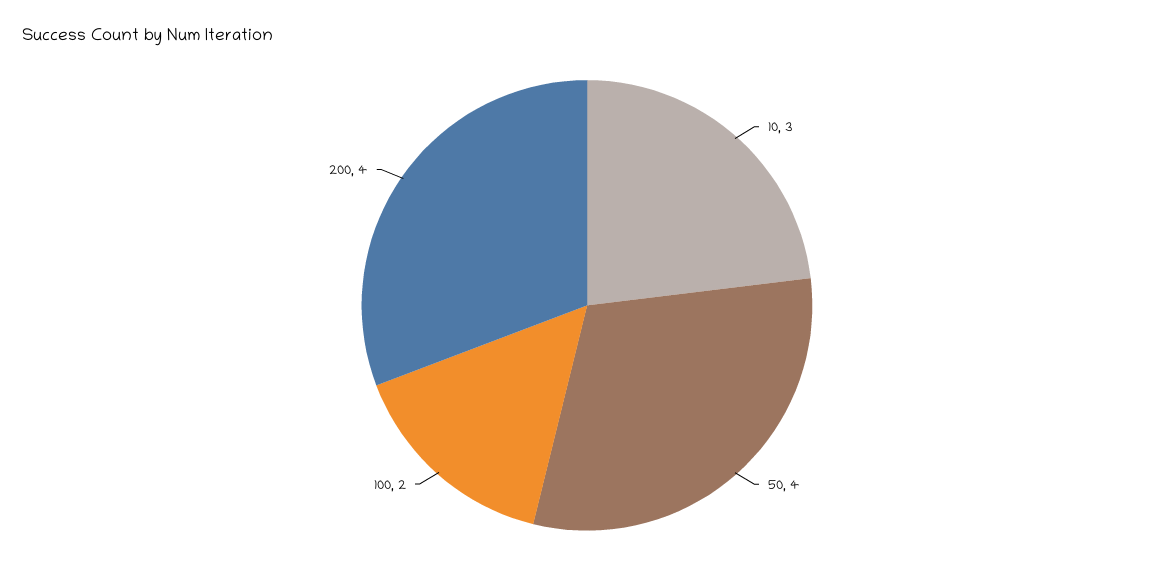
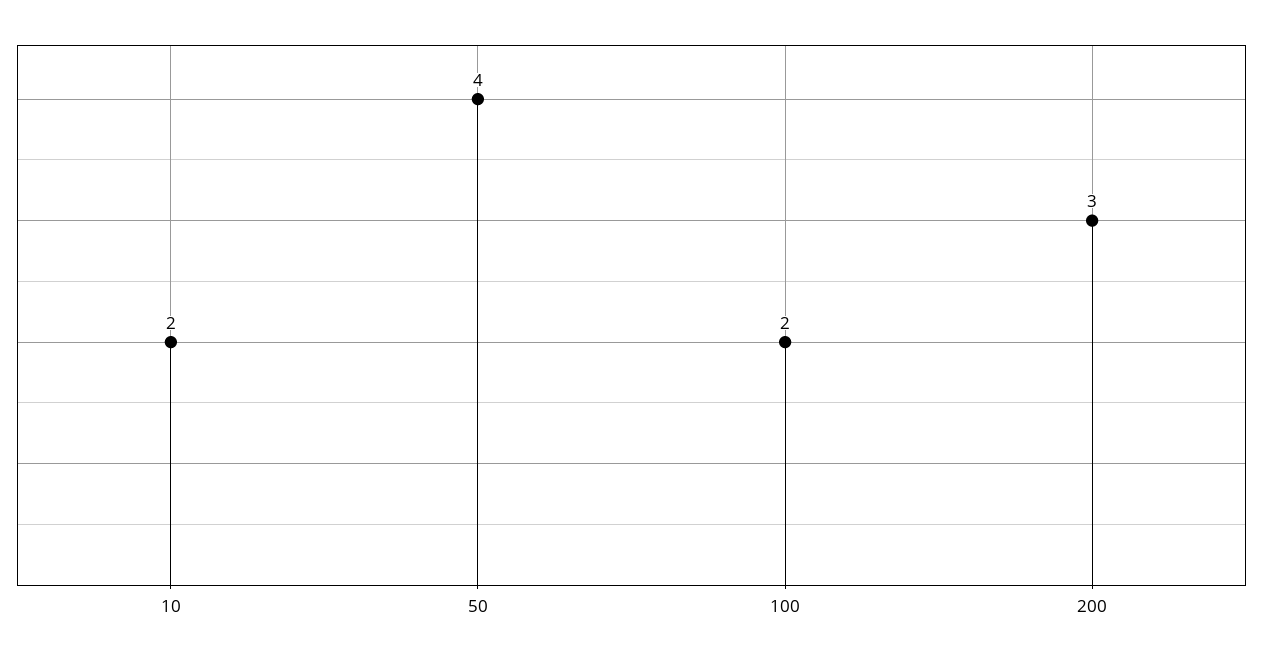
10: 3 -> 2
200: 4 -> 3

